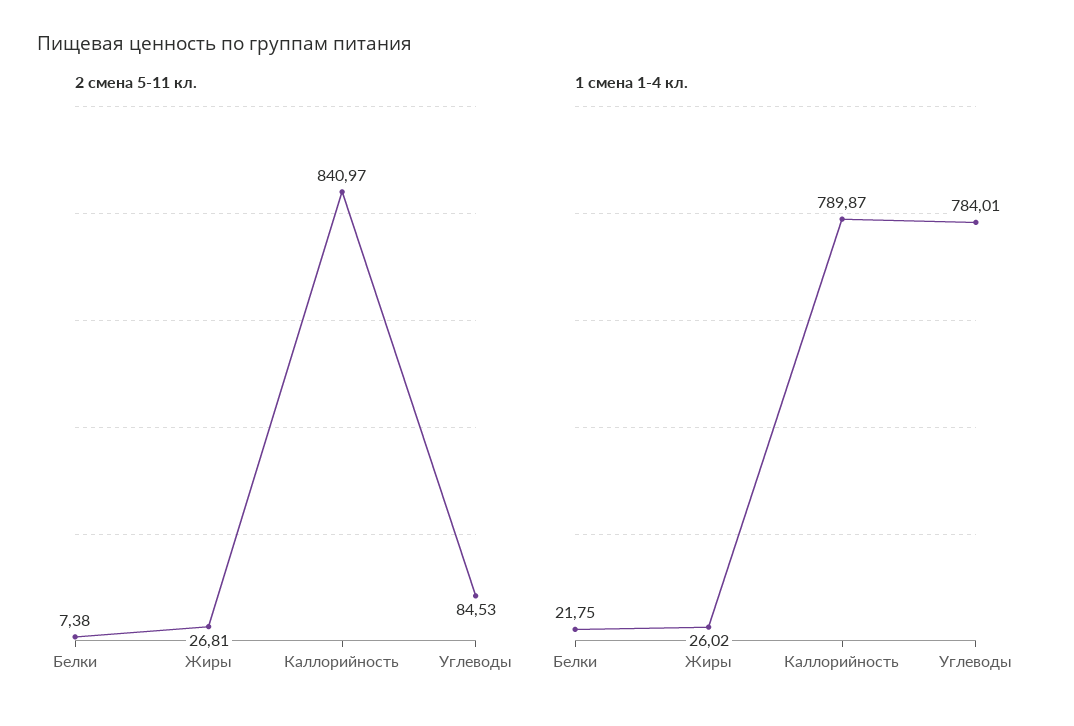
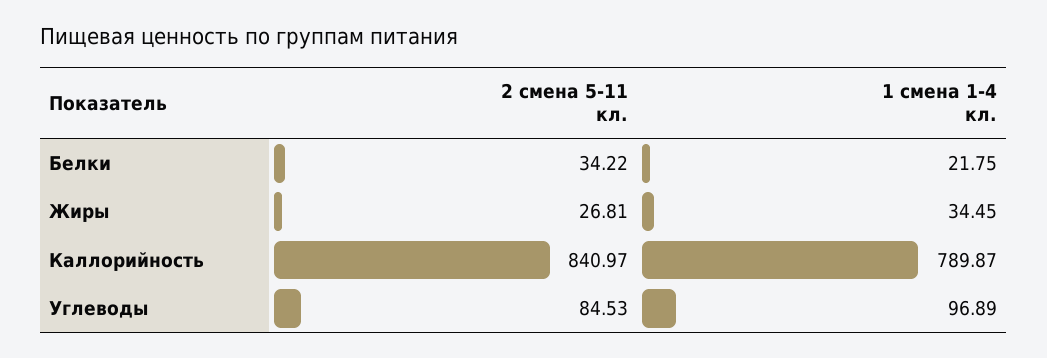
2 смена 5-11 кл., Белки: 7.38 -> 34.22
1 смена 1-4 кл., Жиры: 26.02 -> 34.45
1 смена 1-4 кл., Углеводы: 784.01 -> 96.89

